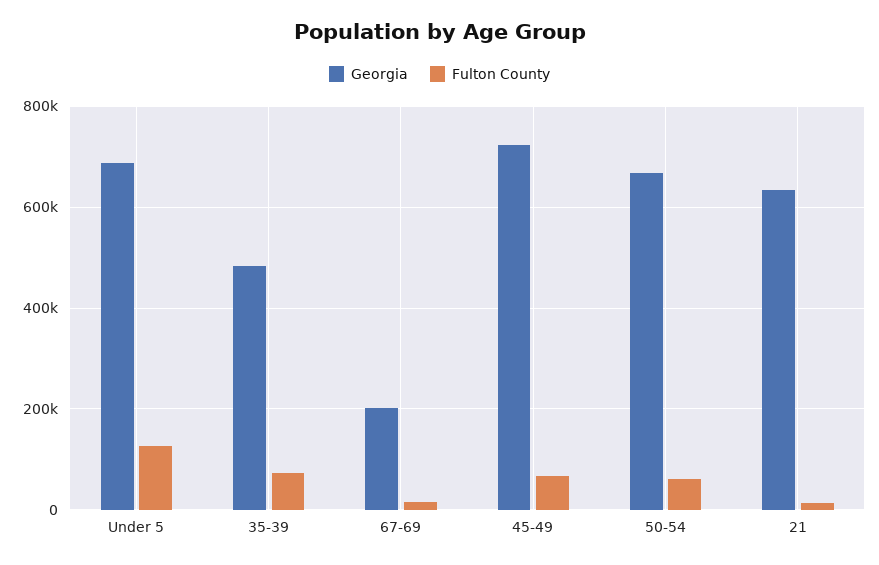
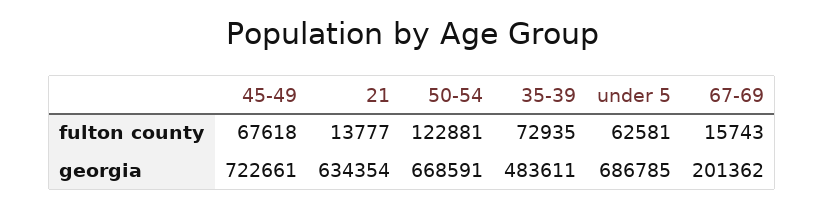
Fulton County, Under 5: 120000 -> 62581
Fulton County, 50-54: 60000 -> 122881

